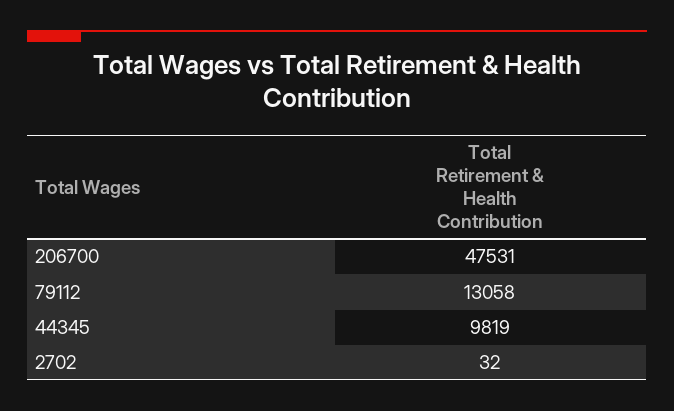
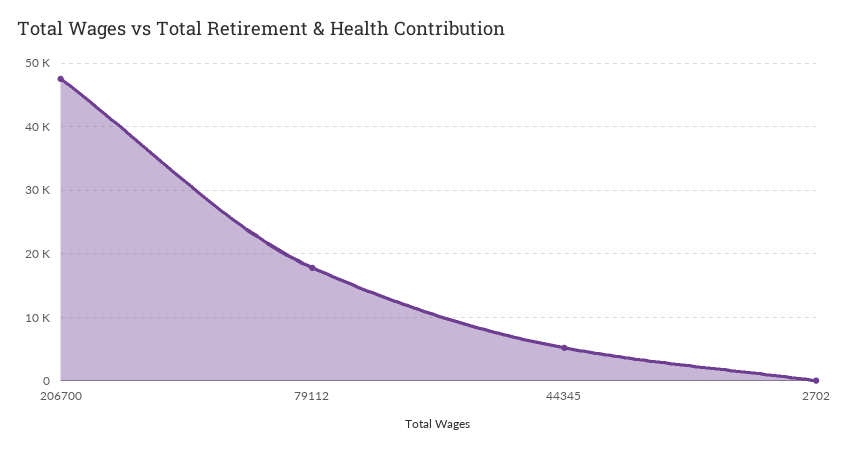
79112: 13058 -> 18000
44345: 9819 -> 5000

